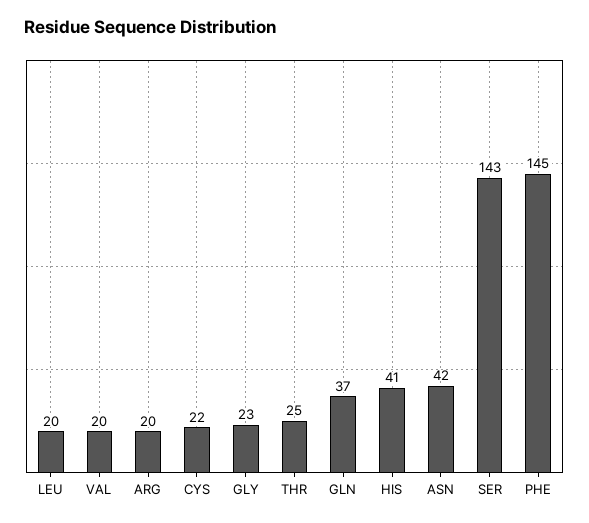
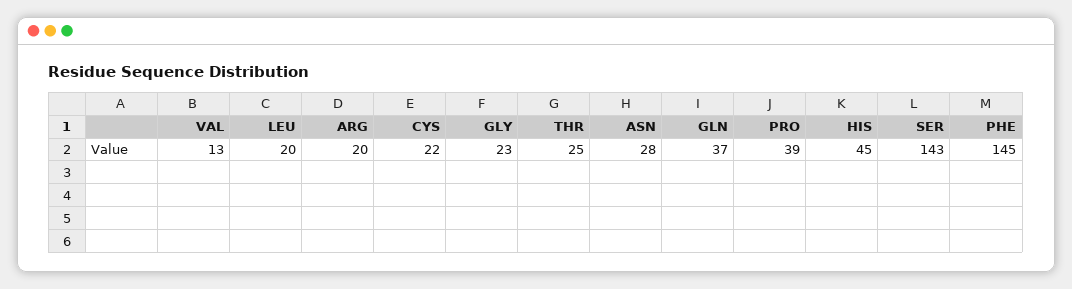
VAL: 20 -> 13
HIS: 41 -> 45
ASN: 42 -> 28
PRO: none -> 39

